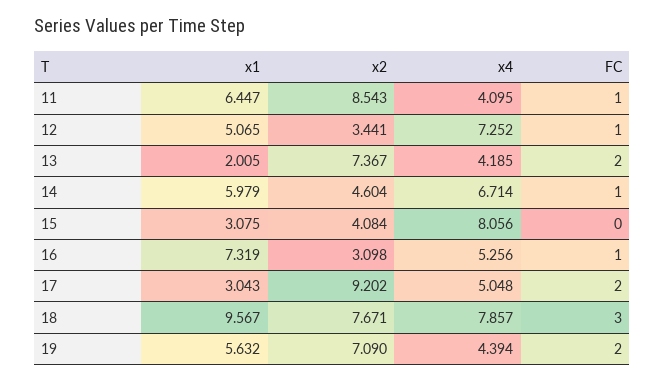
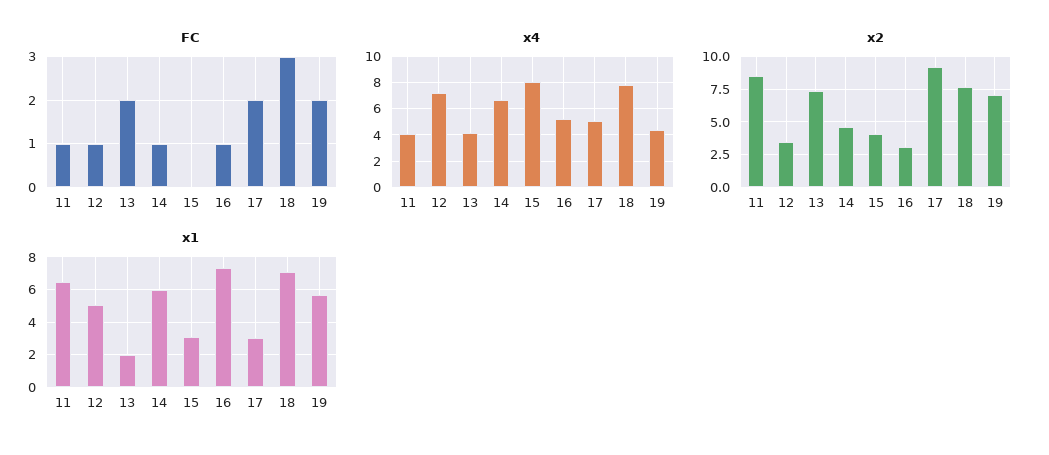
x1, 18: 9.567 -> 7

